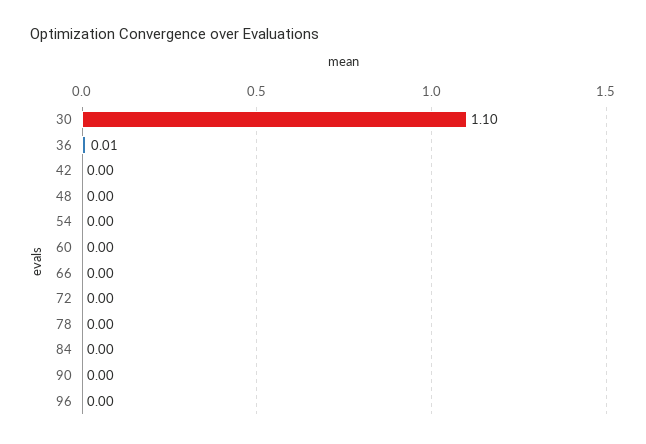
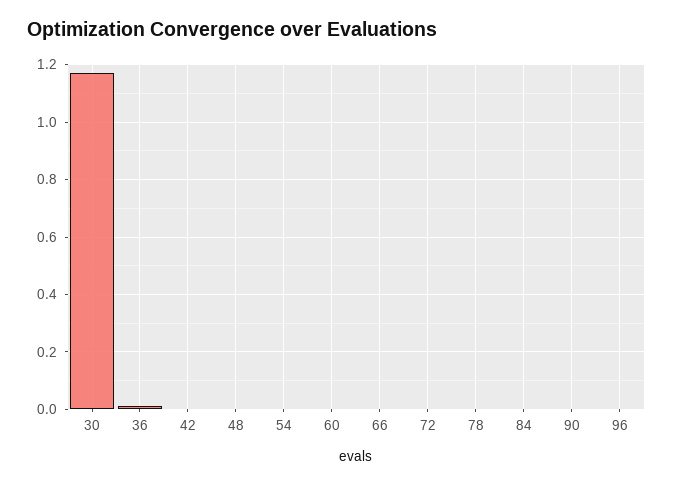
30: 1.1 -> 1.175

